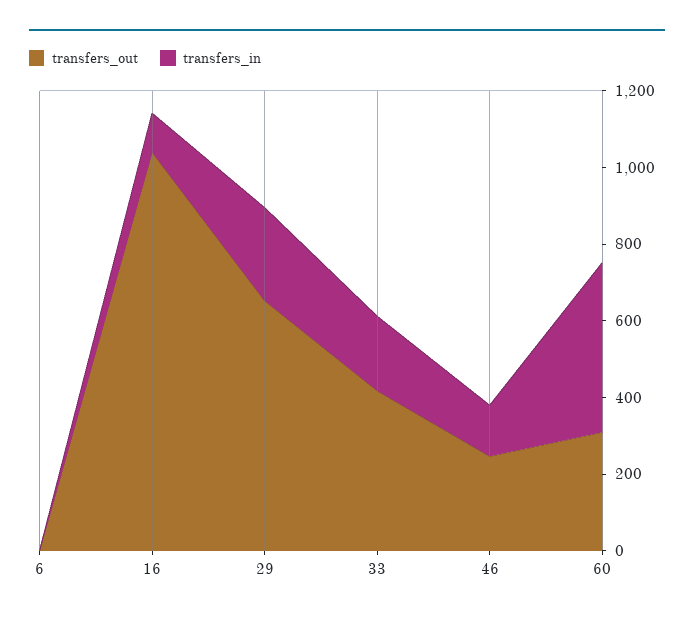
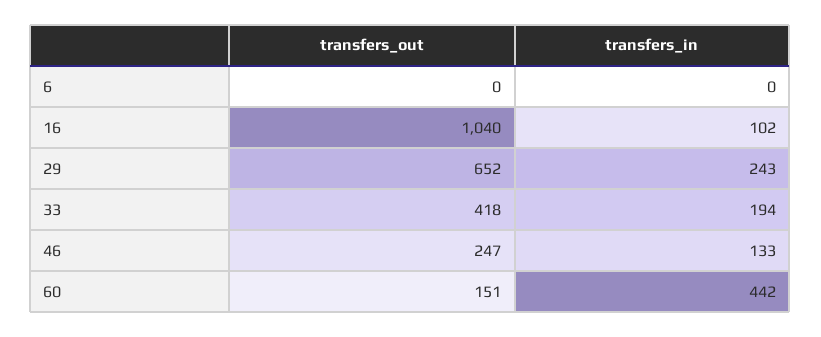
transfers_out, 60: 300 -> 151

